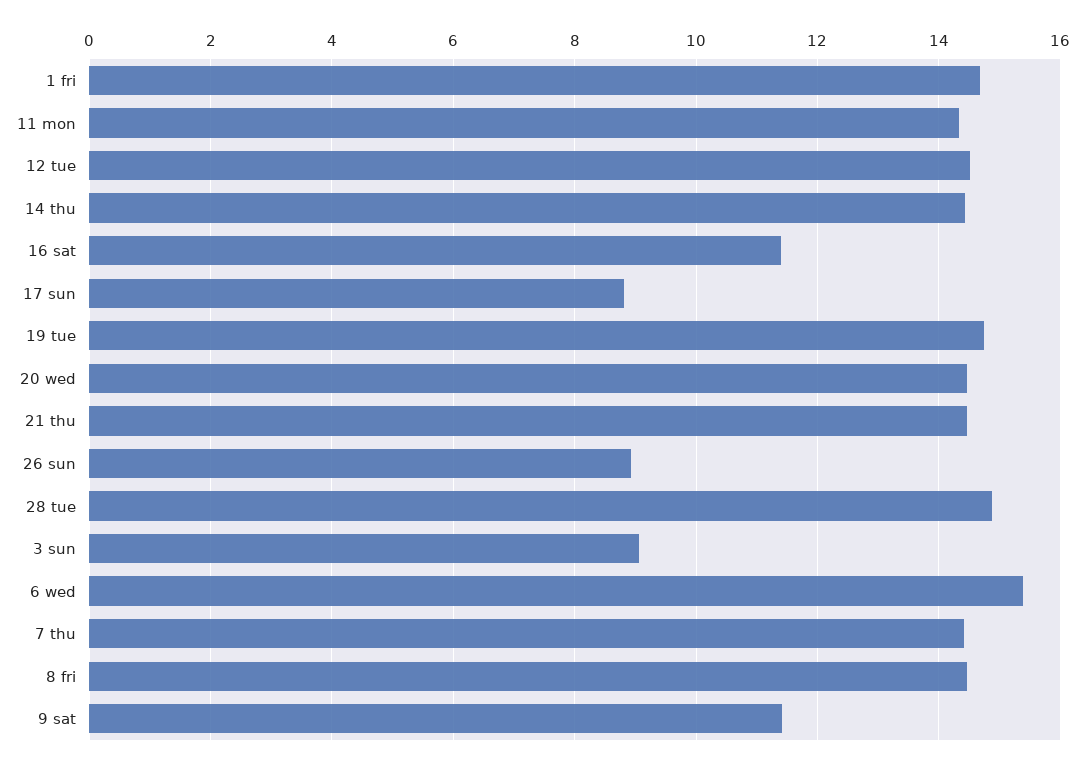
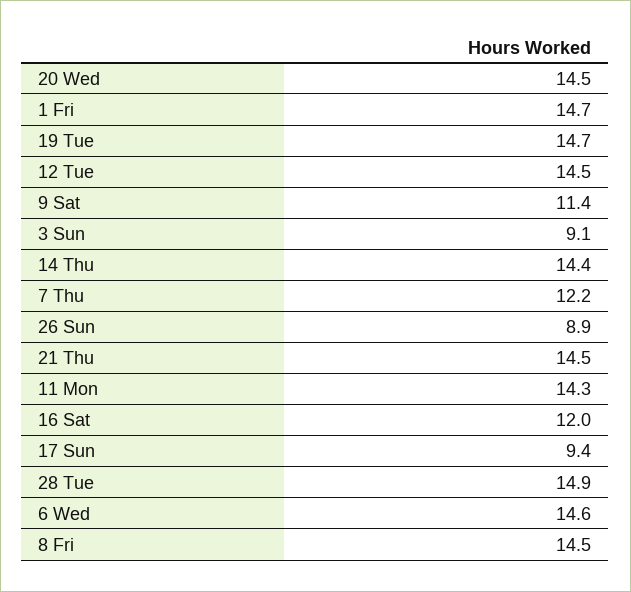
16 sat: 11.4 -> 12
17 sun: 8.8 -> 9.4
6 wed: 15.4 -> 14.6
7 thu: 14.4 -> 12.2

